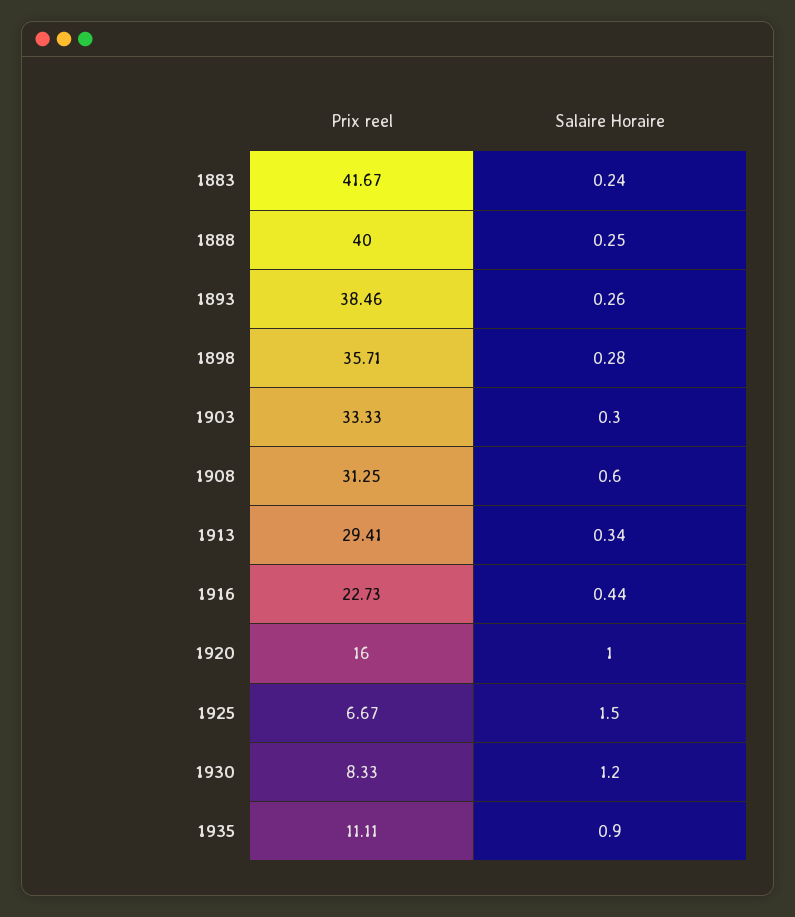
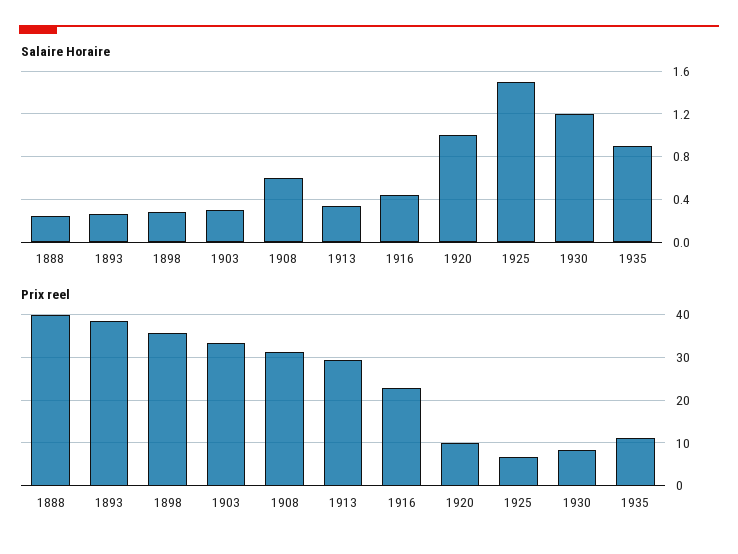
Prix reel, 1883: 41.67 -> none
Salaire Horaire, 1883: 0.24 -> none
Prix reel, 1920: 16 -> 10

